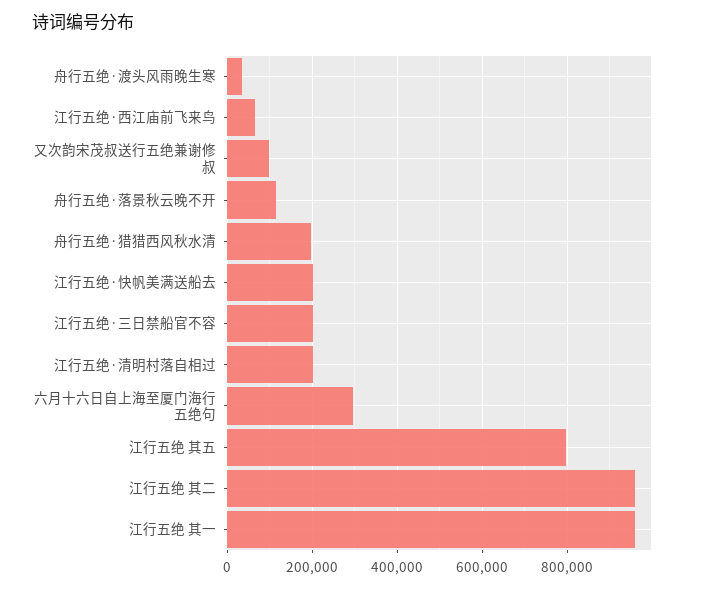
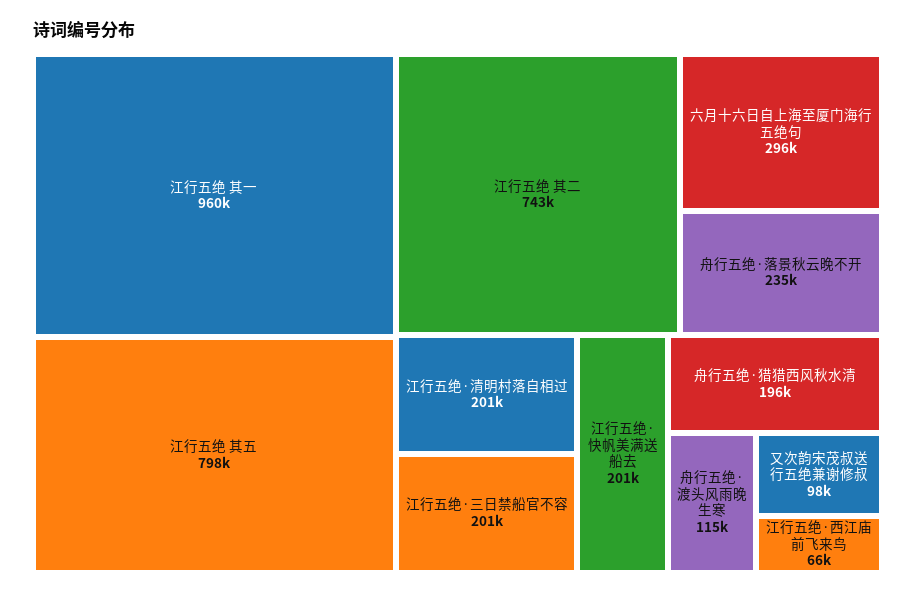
舟行五绝·渡头风雨晚生寒: 40000 -> 115000
舟行五绝·落景秋云晚不开: 120000 -> 235000
江行五绝 其二: 960000 -> 743000

